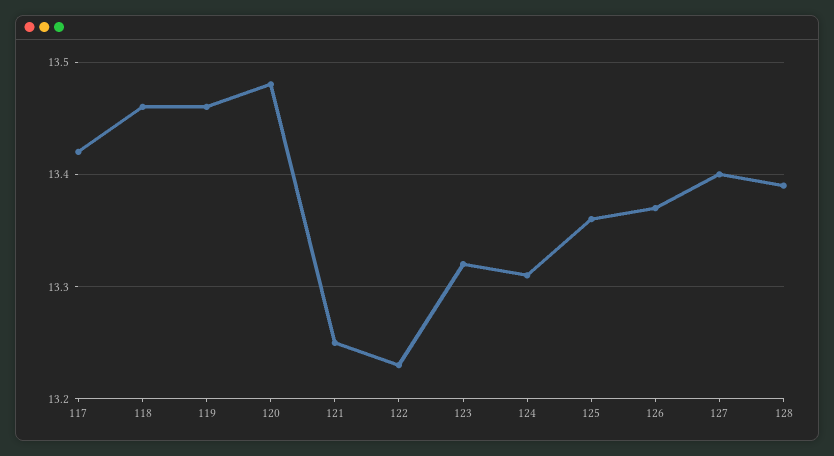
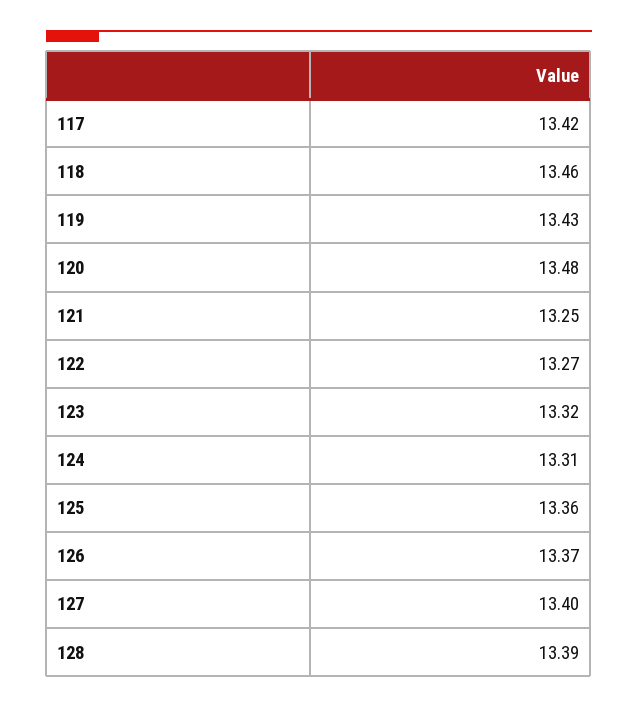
119: 13.46 -> 13.43
122: 13.23 -> 13.27

